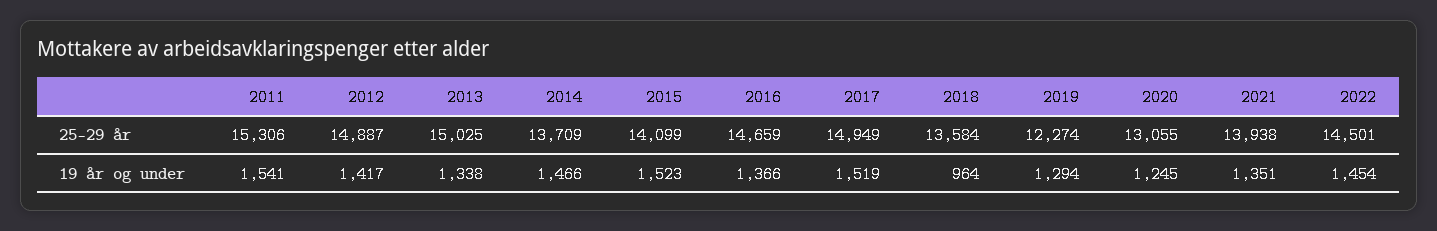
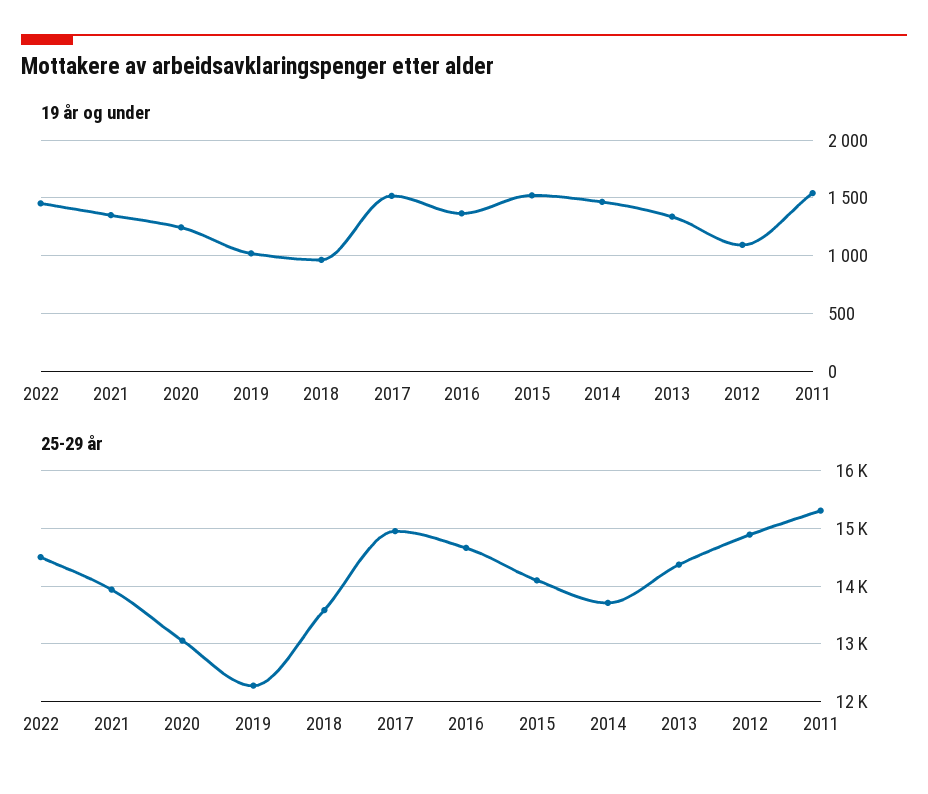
25-29 år, 2013: 15025 -> 14400
19 år og under, 2012: 1417 -> 1100
19 år og under, 2019: 1294 -> 1000

